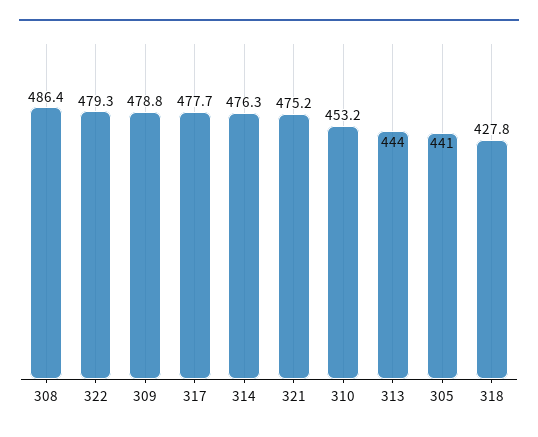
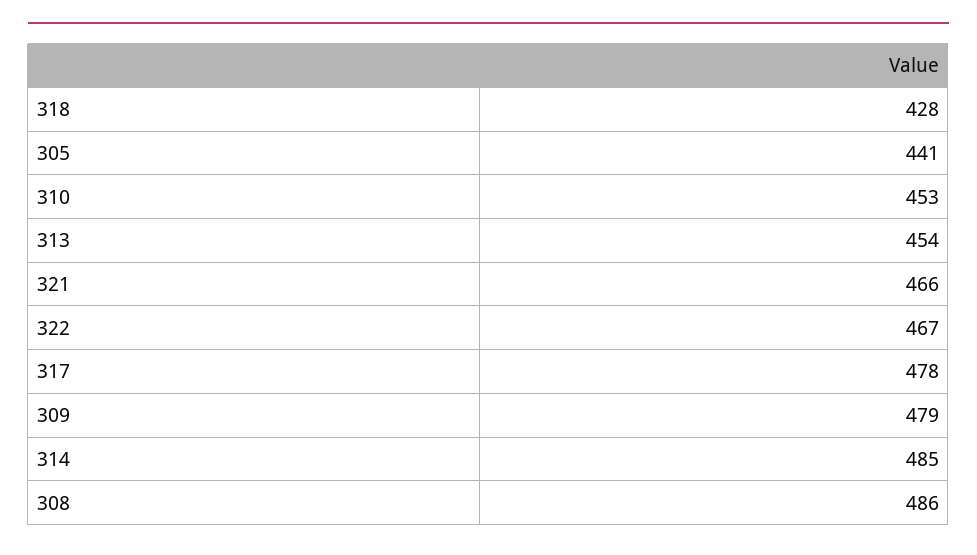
322: 479.3 -> 467
314: 476.3 -> 485
321: 475.2 -> 466
313: 444 -> 454

